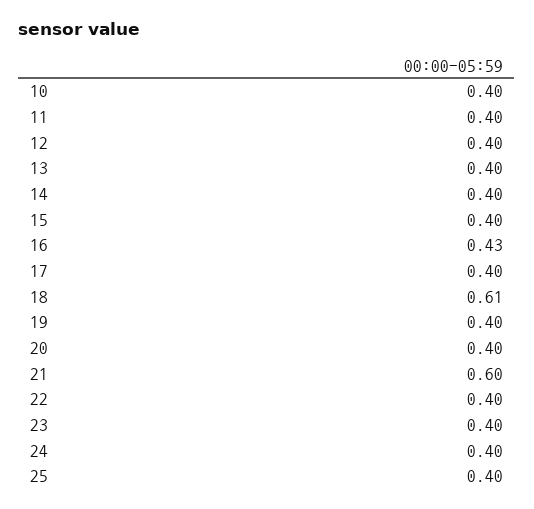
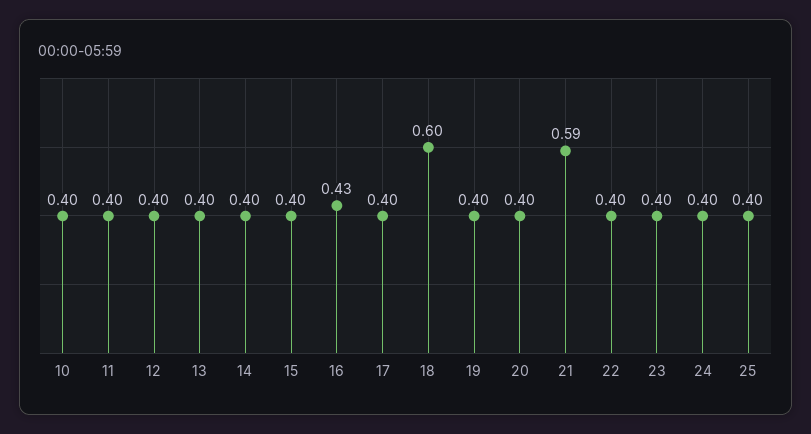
18: 0.61 -> 0.6
21: 0.6 -> 0.59

